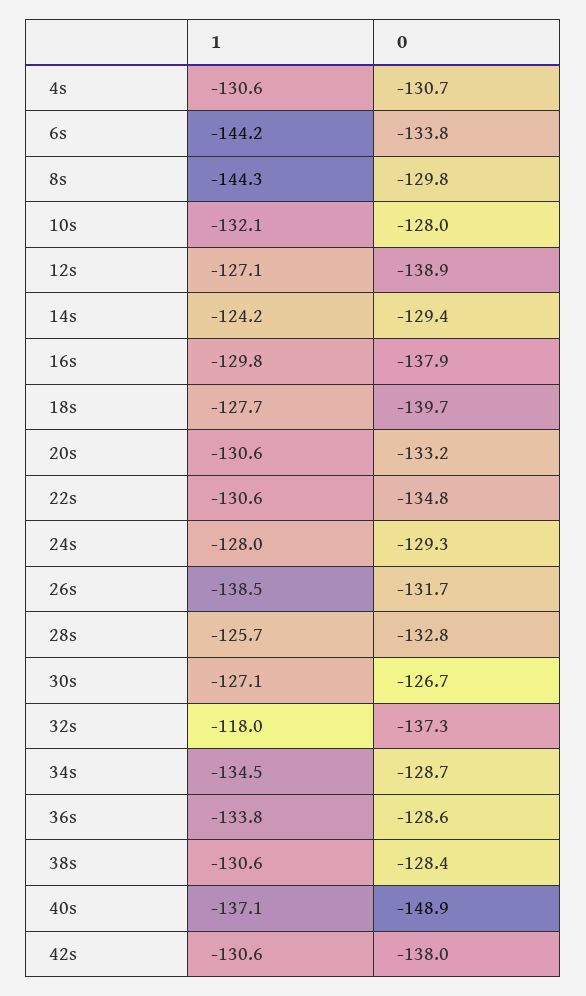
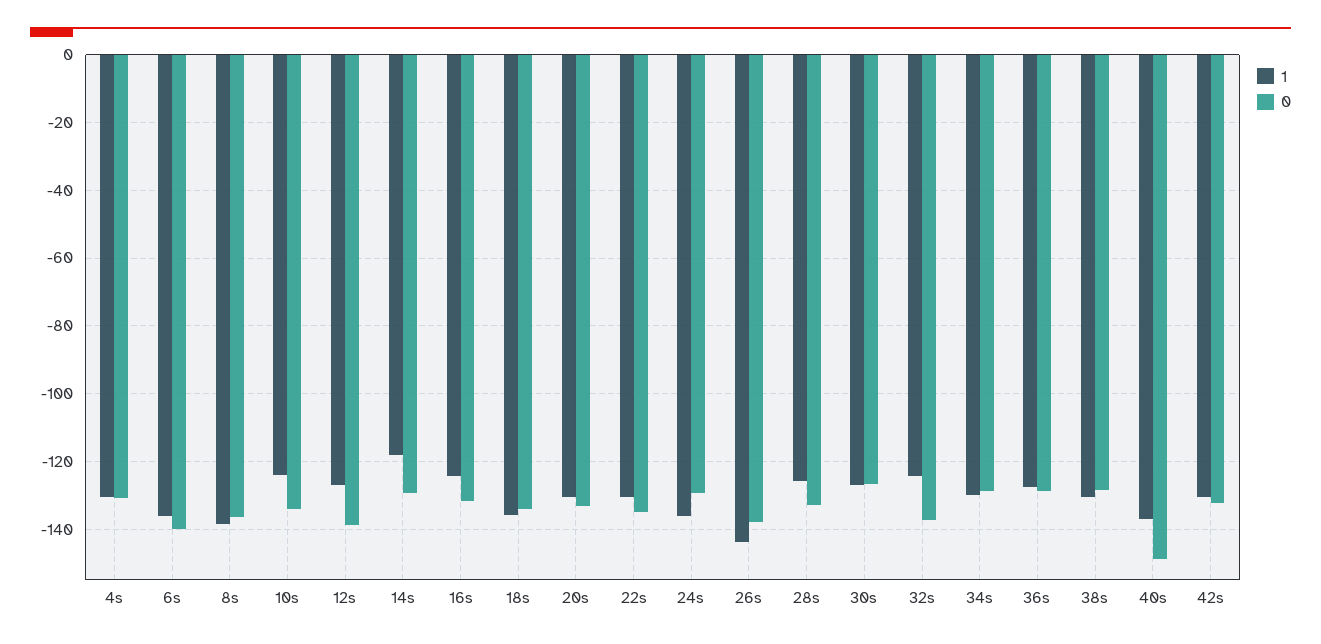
1, 6s: -144.2 -> -136
0, 6s: -133.8 -> -140
1, 8s: -144.3 -> -138
0, 8s: -129.8 -> -136
1, 10s: -132.1 -> -124
0, 10s: -128 -> -134
1, 14s: -124.2 -> -118
1, 16s: -129.8 -> -124
0, 16s: -137.9 -> -132
1, 18s: -127.7 -> -136
0, 18s: -139.7 -> -134
1, 24s: -128 -> -136
1, 26s: -138.5 -> -144
0, 26s: -131.7 -> -138
1, 32s: -118 -> -124
1, 34s: -134.5 -> -130
1, 36s: -133.8 -> -128
0, 42s: -138 -> -132

